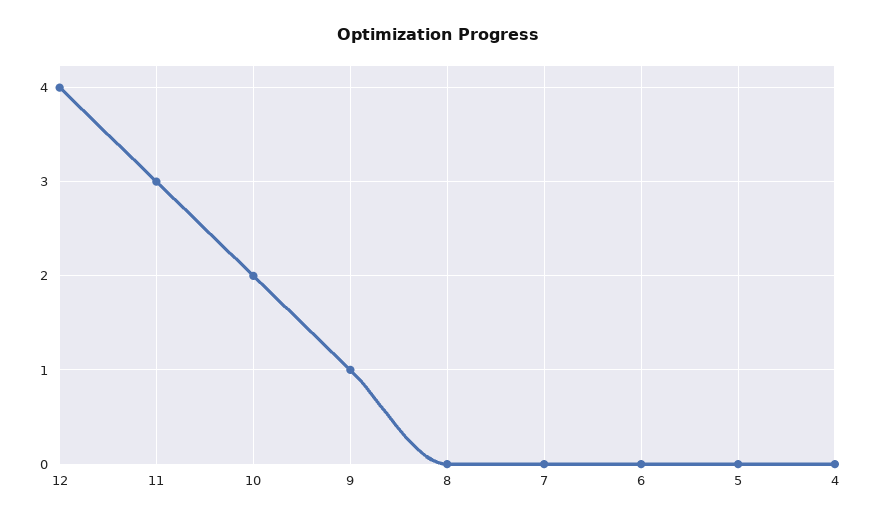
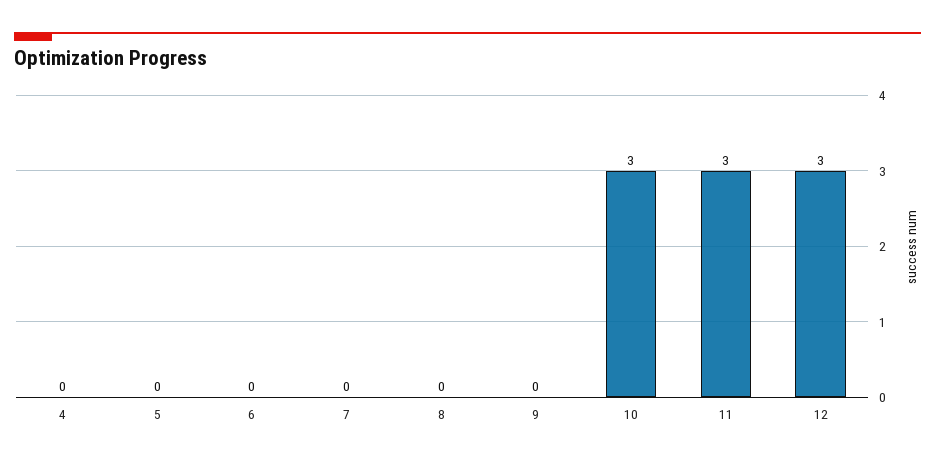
12: 4 -> 3
10: 2 -> 3
9: 1 -> 0

